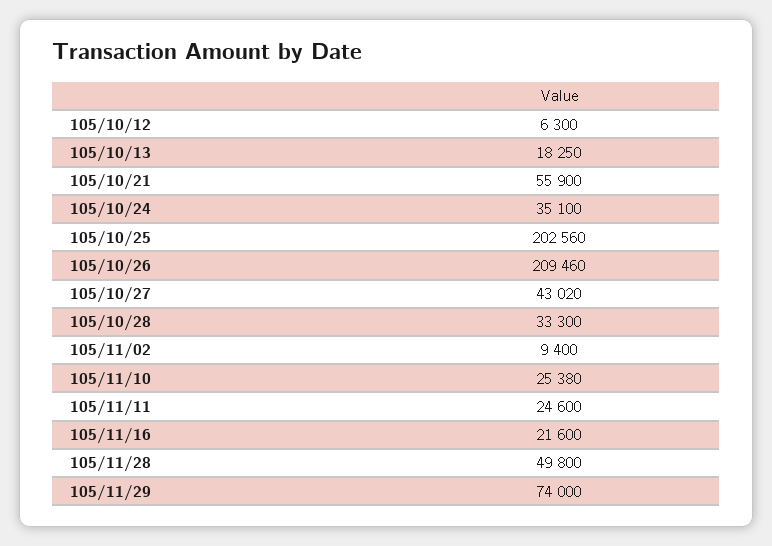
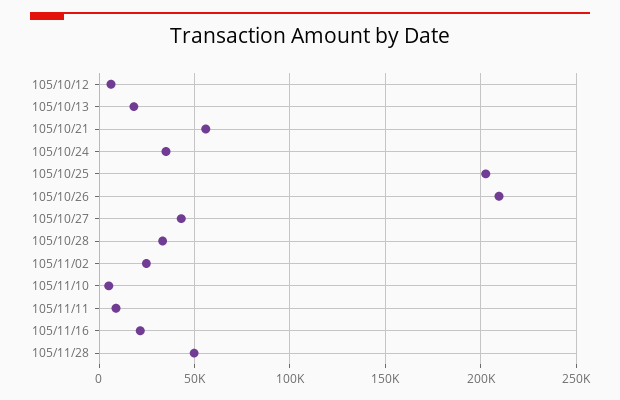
105/11/02: 9400 -> 25000
105/11/10: 25380 -> 5000
105/11/11: 24600 -> 10000
105/11/29: 74000 -> none

